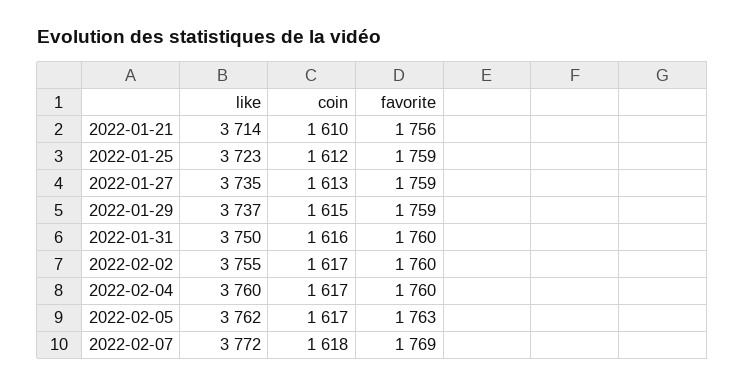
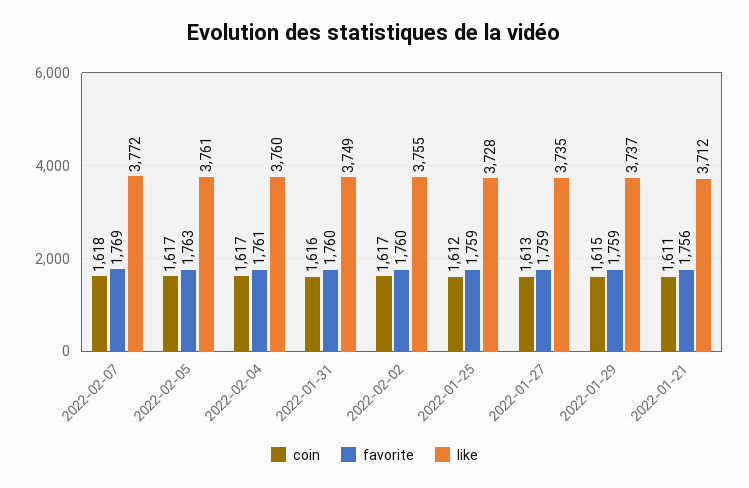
like, 2022-01-21: 3714 -> 3712
coin, 2022-01-21: 1610 -> 1611
like, 2022-01-25: 3723 -> 3728
like, 2022-01-31: 3750 -> 3749
favorite, 2022-02-04: 1760 -> 1761
like, 2022-02-05: 3762 -> 3761

